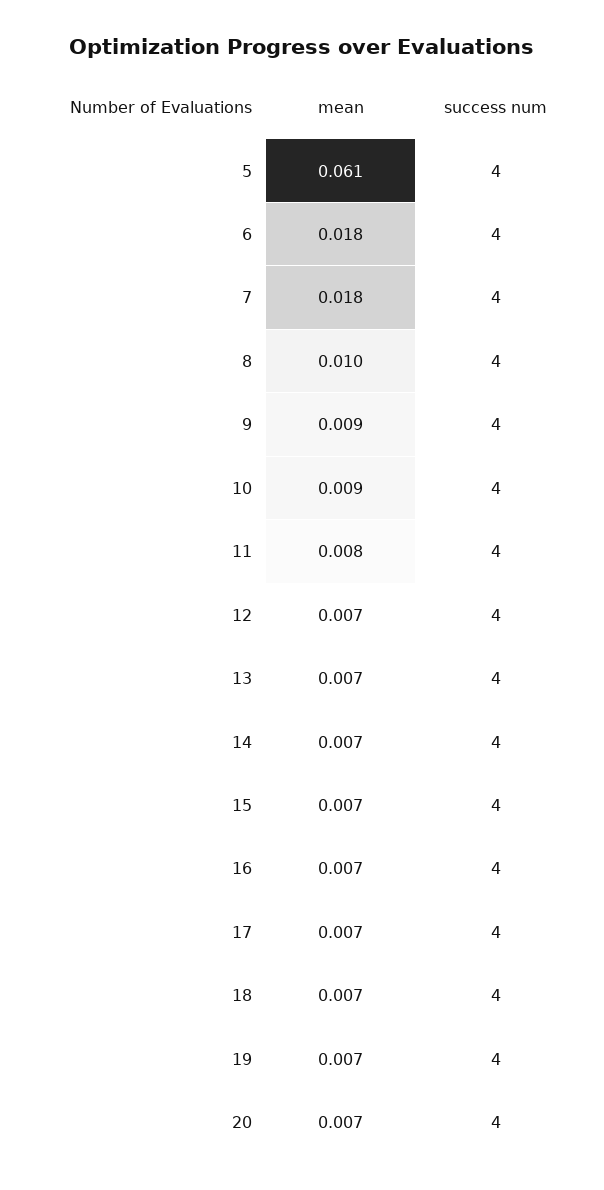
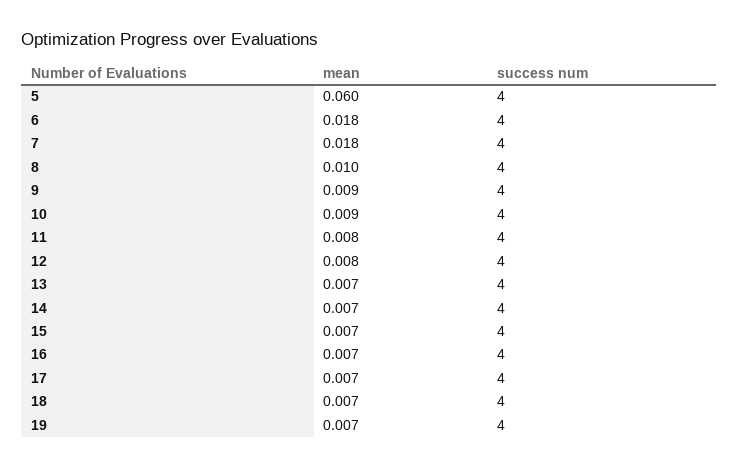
mean, 5: 0.061 -> 0.06
mean, 12: 0.007 -> 0.008
mean, 20: 0.007 -> none
success num, 20: 4 -> none

